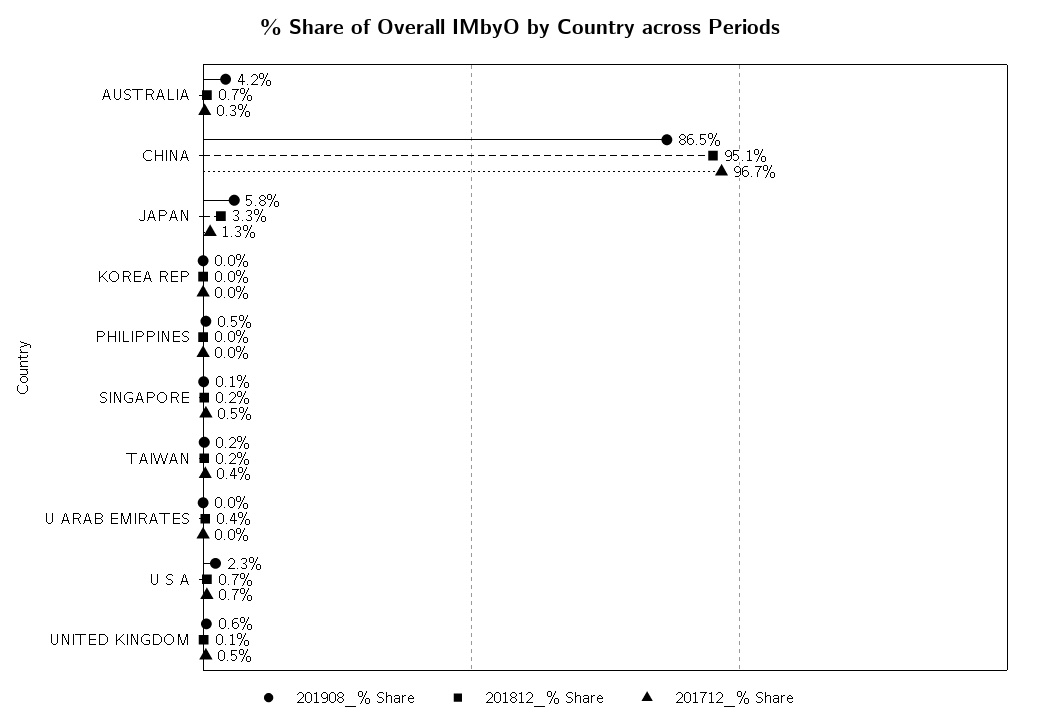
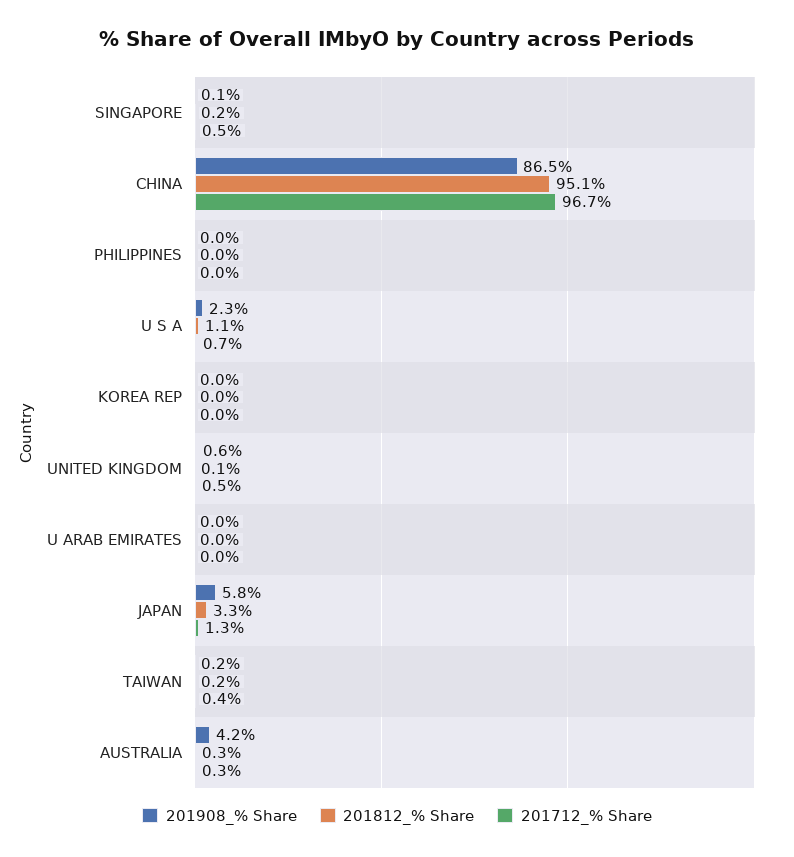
201812_% Share, AUSTRALIA: 0.7 -> 0.3
201908_% Share, PHILIPPINES: 0.5 -> 0
201812_% Share, U ARAB EMIRATES: 0.4 -> 0
201812_% Share, U S A: 0.7 -> 1.1

